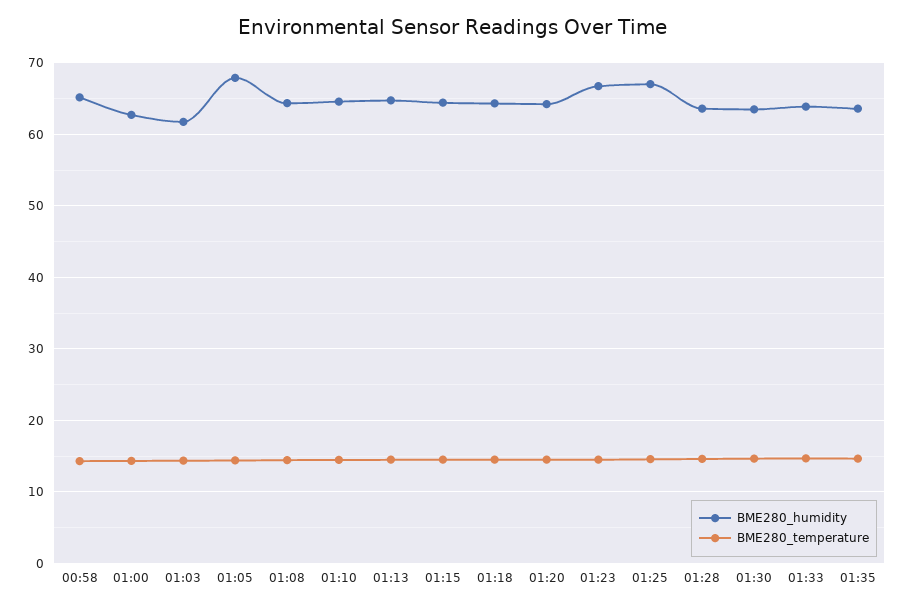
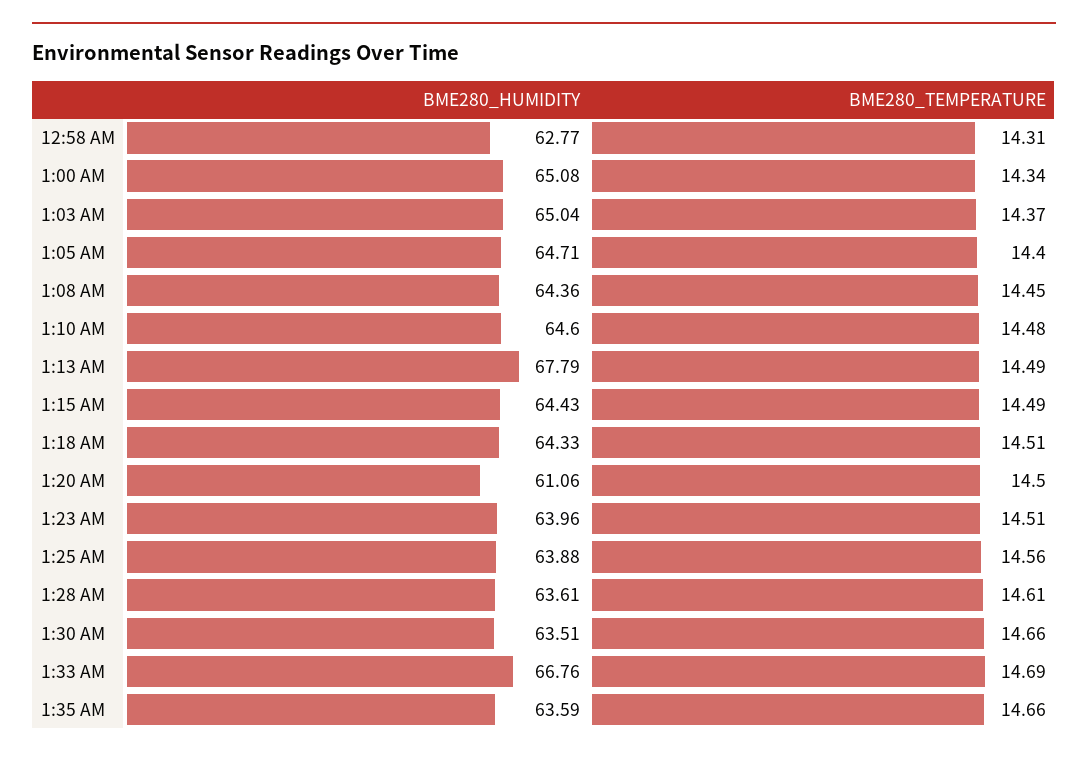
BME280_humidity, 00:58: 65 -> 62.77
BME280_humidity, 01:00: 63 -> 65.08
BME280_humidity, 01:03: 62 -> 65.04
BME280_humidity, 01:05: 68 -> 64.71
BME280_humidity, 01:13: 65 -> 67.79
BME280_humidity, 01:20: 64 -> 61.06
BME280_humidity, 01:23: 67 -> 63.96
BME280_humidity, 01:25: 67 -> 63.88
BME280_humidity, 01:33: 64 -> 66.76

